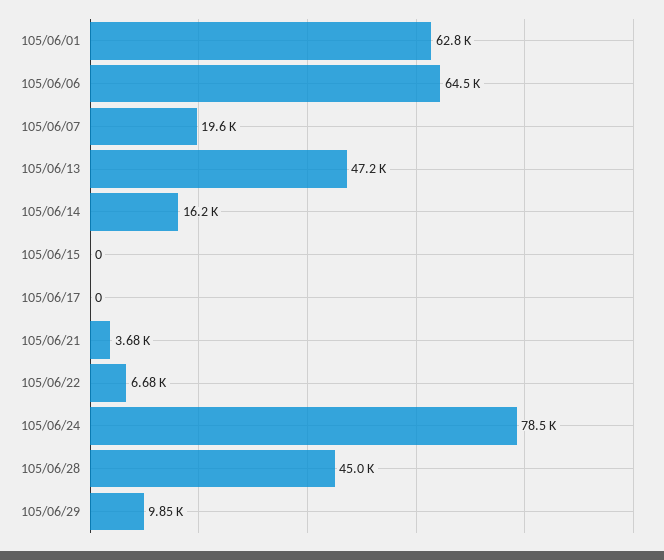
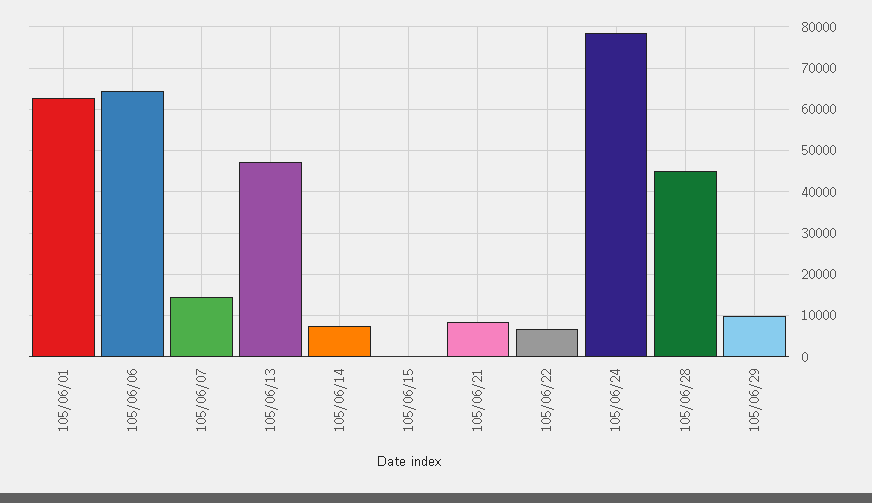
105/06/07: 19600 -> 14000
105/06/14: 16200 -> 8000
105/06/17: 0 -> none
105/06/21: 3680 -> 8000

